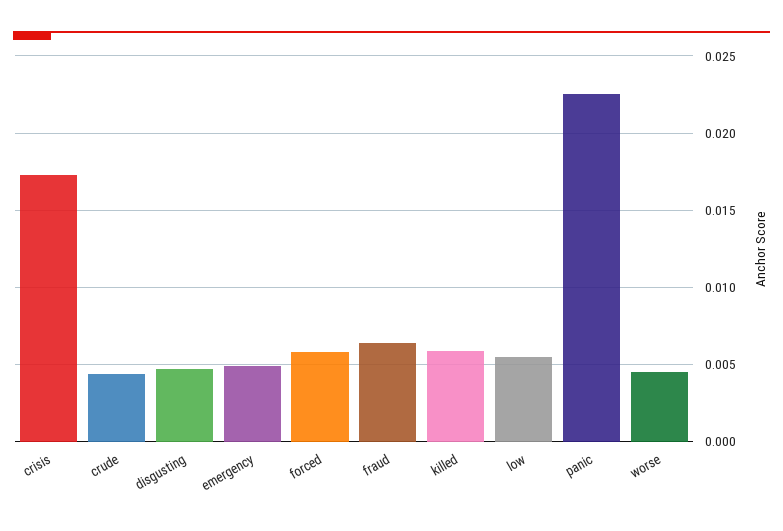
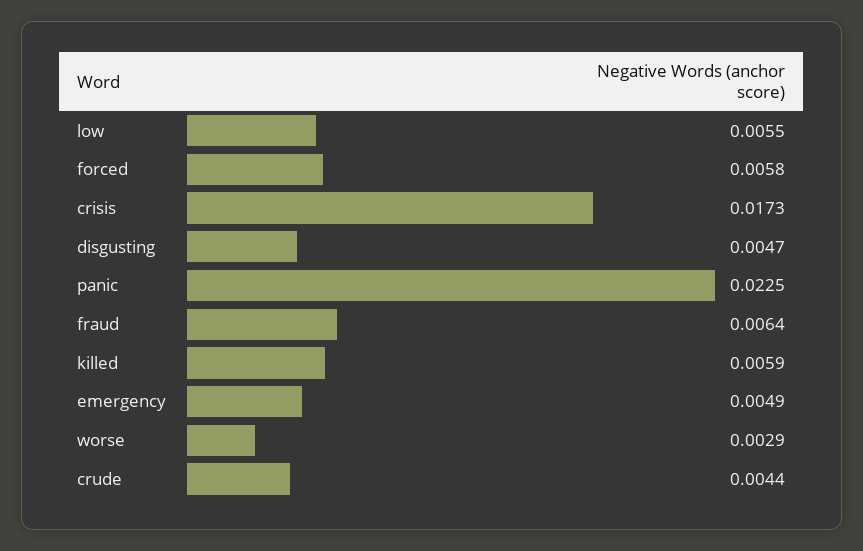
worse: 0.0045 -> 0.0029

